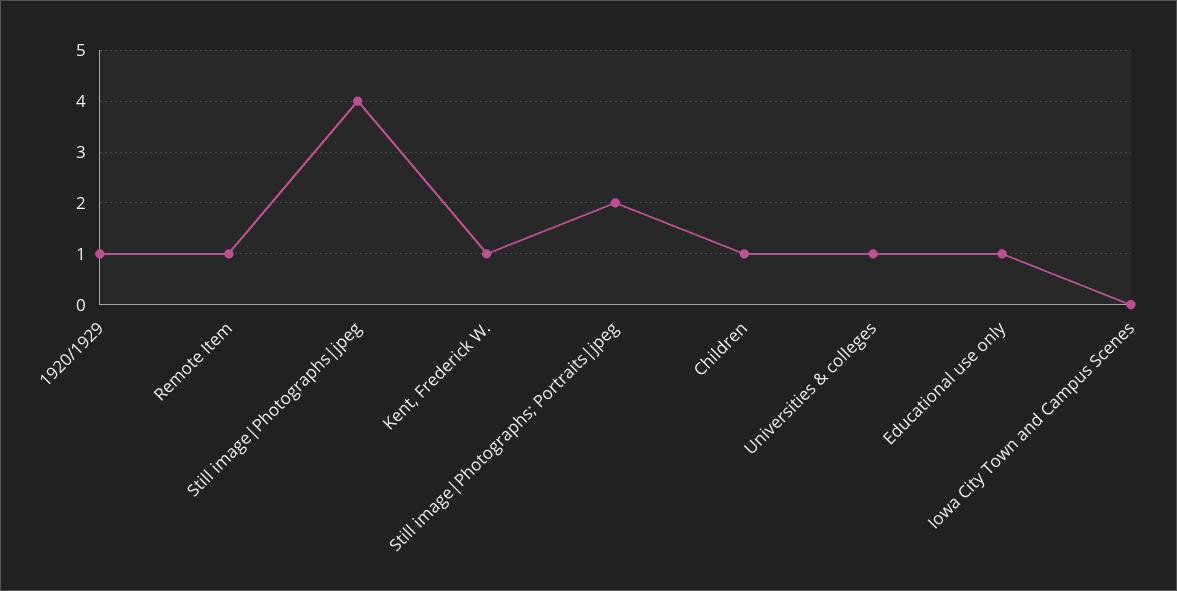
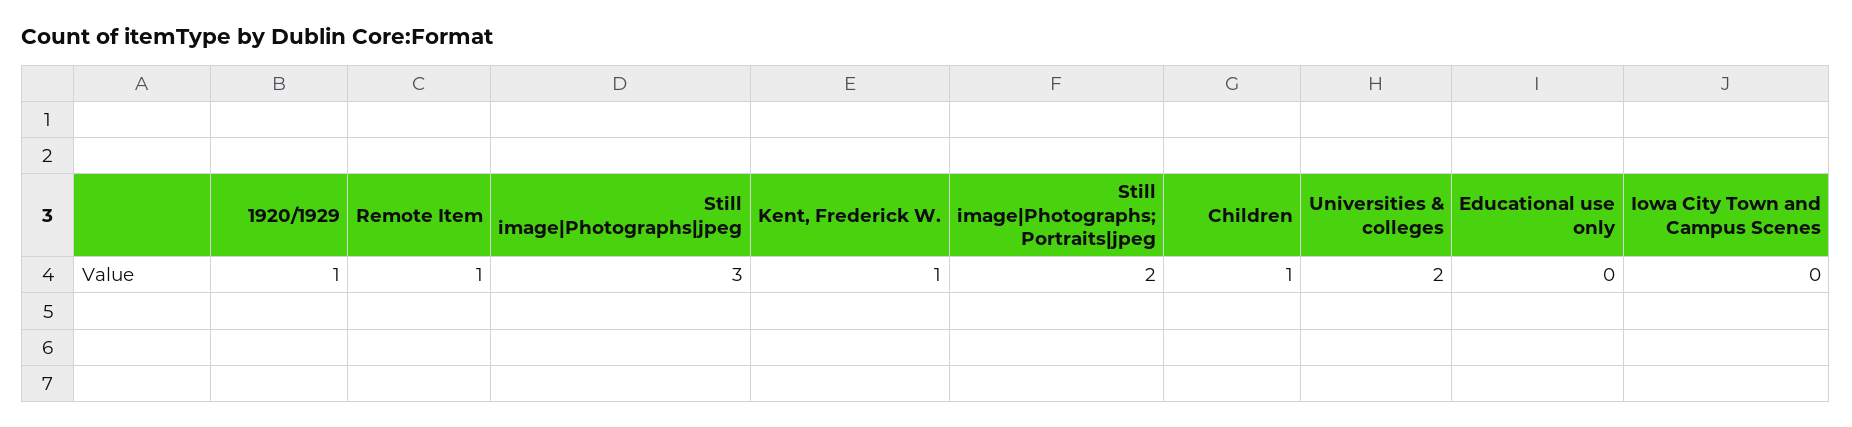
Still image|Photographs|jpeg: 4 -> 3
Universities & colleges: 1 -> 2
Educational use only: 1 -> 0

